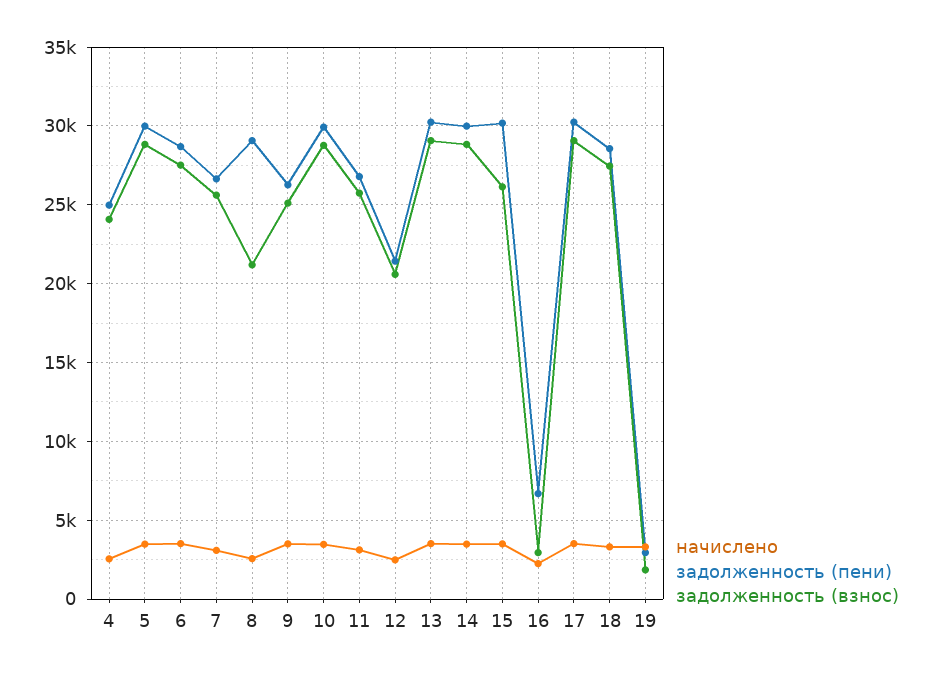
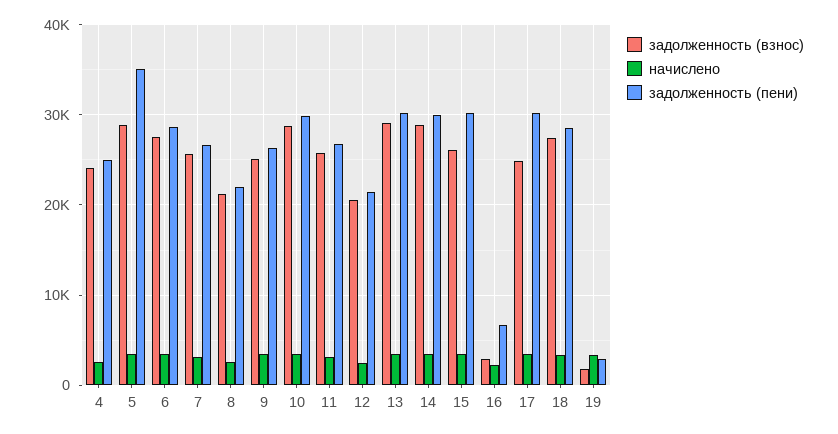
задолженность (пени), 5: 30000 -> 35000
задолженность (пени), 8: 29000 -> 22000
задолженность (взнос), 17: 29000 -> 25000

